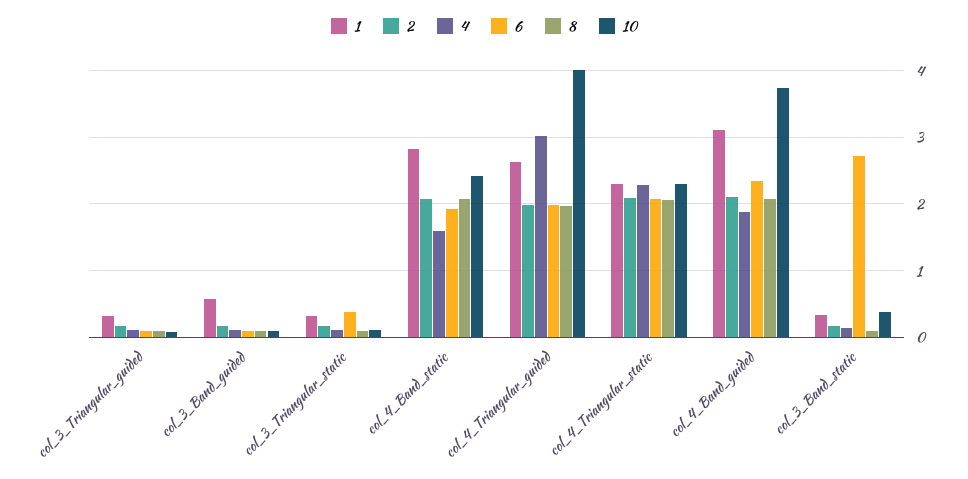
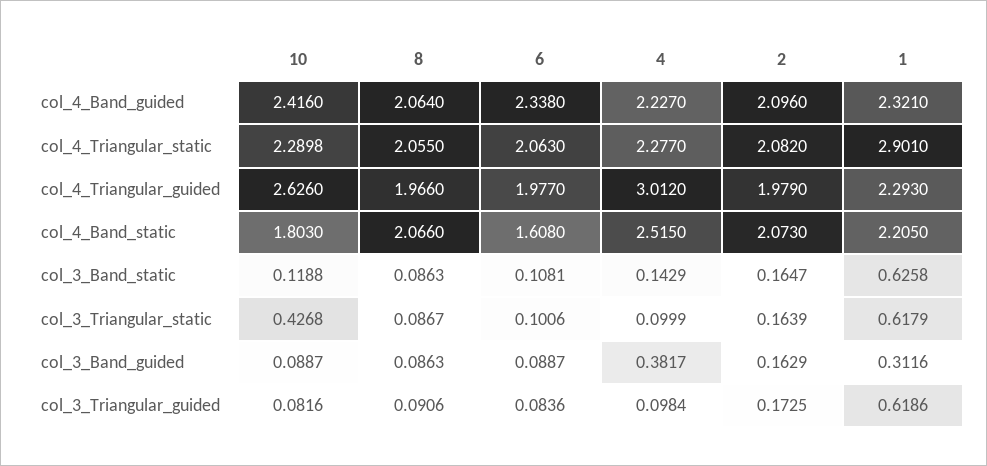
1, col_3_Triangular_guided: 0.3 -> 0.6186
1, col_3_Band_guided: 0.6 -> 0.3116
4, col_3_Band_guided: 0.1 -> 0.3817
1, col_3_Triangular_static: 0.3 -> 0.6179
6, col_3_Triangular_static: 0.4 -> 0.1006
10, col_3_Triangular_static: 0.1 -> 0.4268
1, col_4_Band_static: 2.8 -> 2.205
4, col_4_Band_static: 1.6 -> 2.515
6, col_4_Band_static: 1.9 -> 1.608
10, col_4_Band_static: 2.4 -> 1.803
1, col_4_Triangular_guided: 2.6 -> 2.293
10, col_4_Triangular_guided: 4 -> 2.626
1, col_4_Triangular_static: 2.3 -> 2.901
1, col_4_Band_guided: 3.1 -> 2.321
4, col_4_Band_guided: 1.9 -> 2.227
10, col_4_Band_guided: 3.7 -> 2.416
1, col_3_Band_static: 0.3 -> 0.6258
6, col_3_Band_static: 2.7 -> 0.1081
10, col_3_Band_static: 0.4 -> 0.1188

